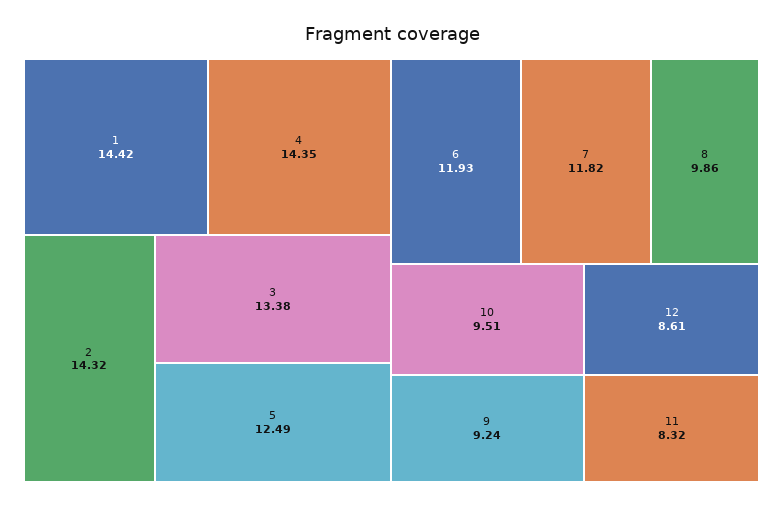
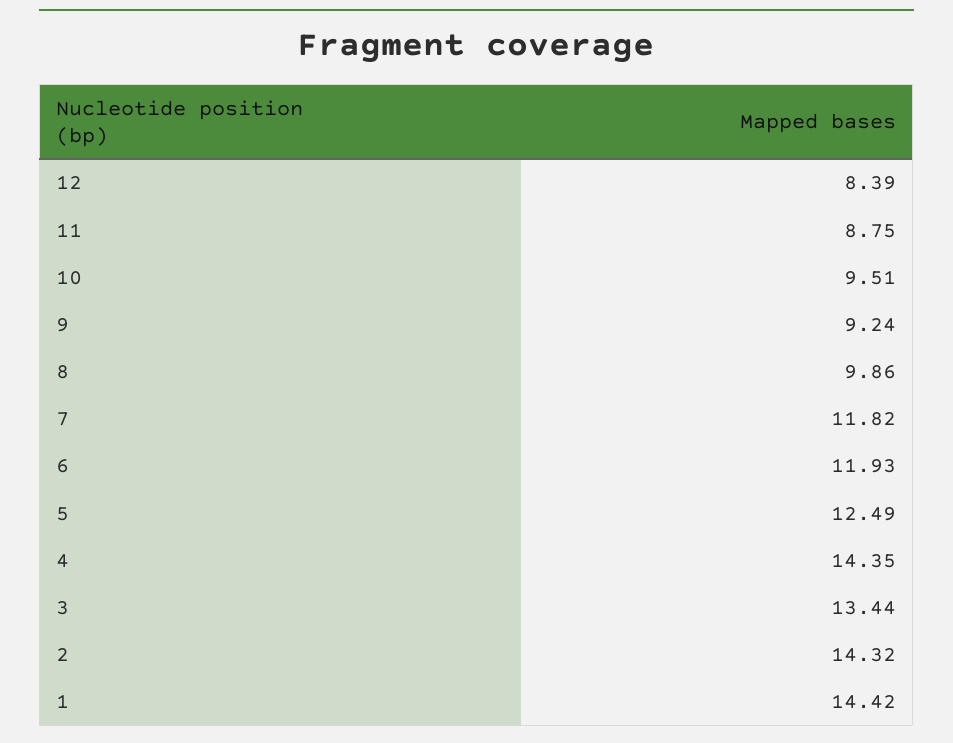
3: 13.38 -> 13.44
12: 8.61 -> 8.39
11: 8.32 -> 8.75

